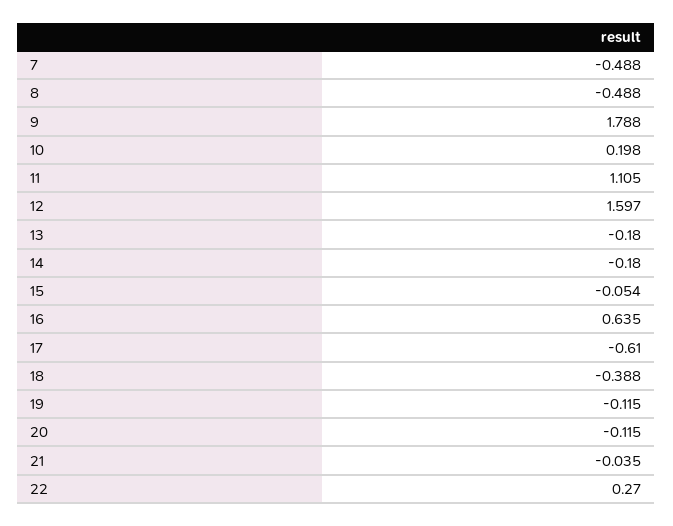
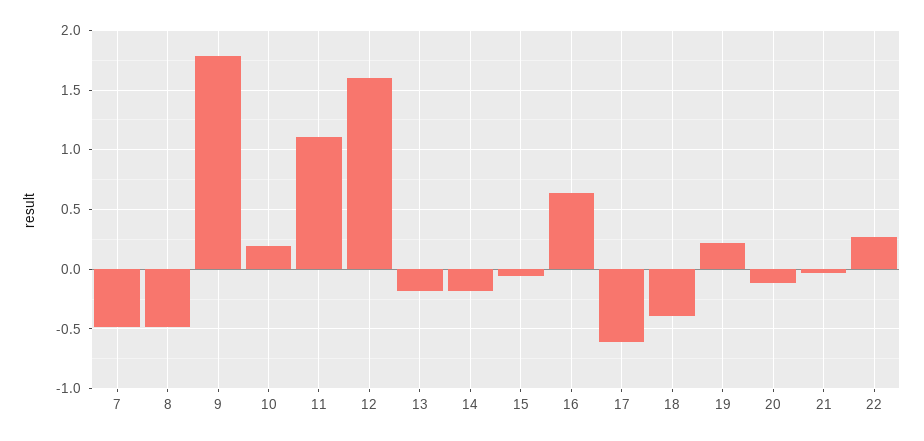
19: -0.115 -> 0.2

